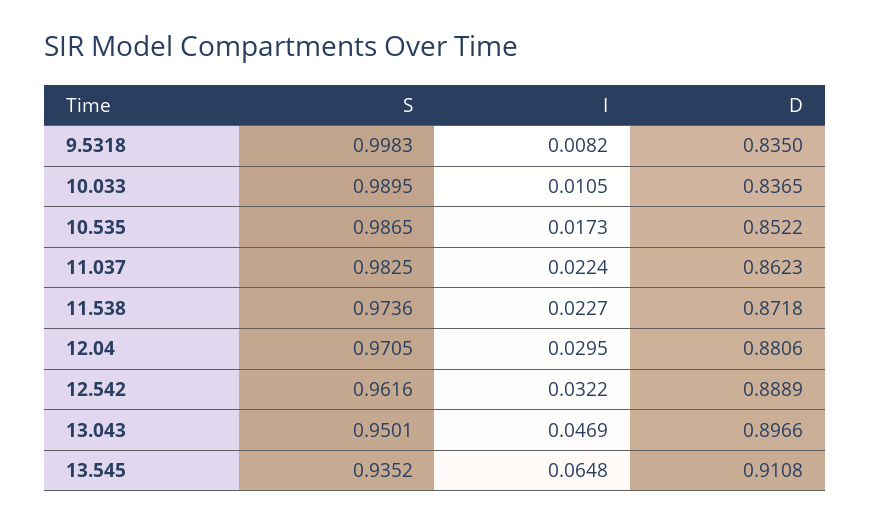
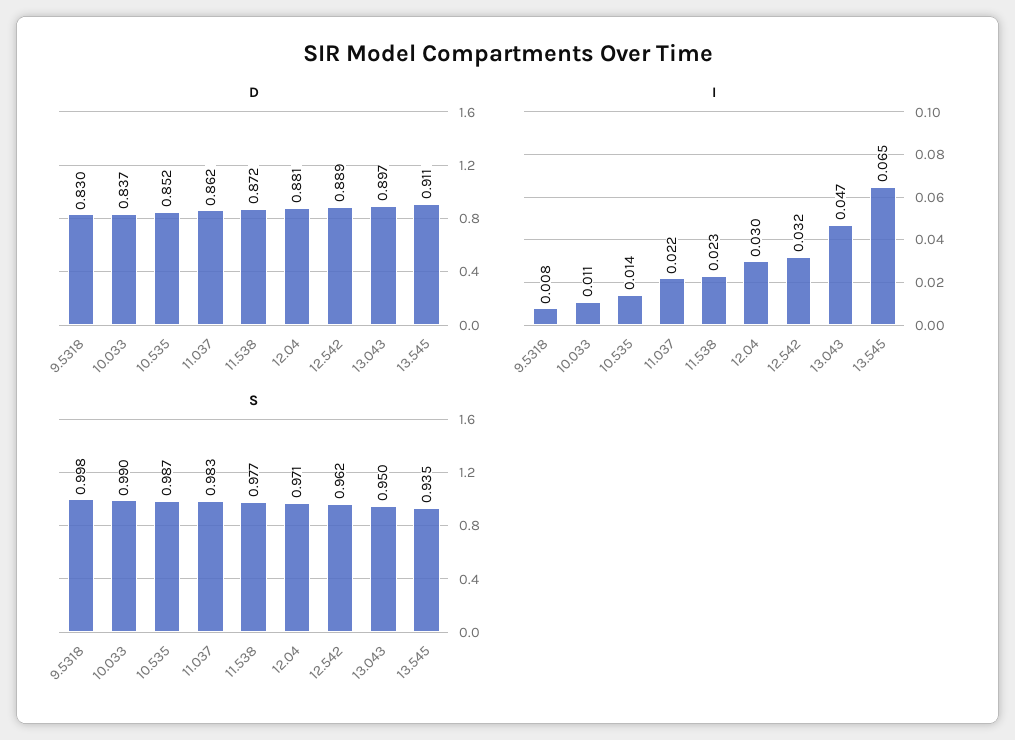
D, 9.5318: 0.835 -> 0.83
I, 10.535: 0.0173 -> 0.014
S, 11.538: 0.9736 -> 0.977

